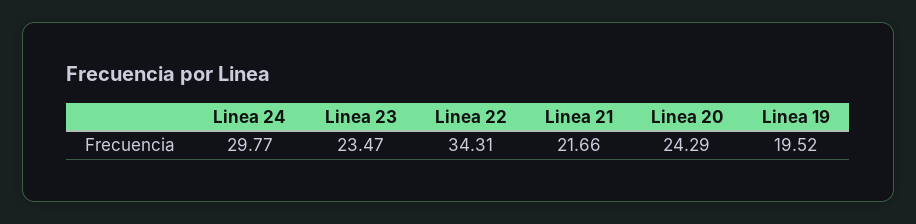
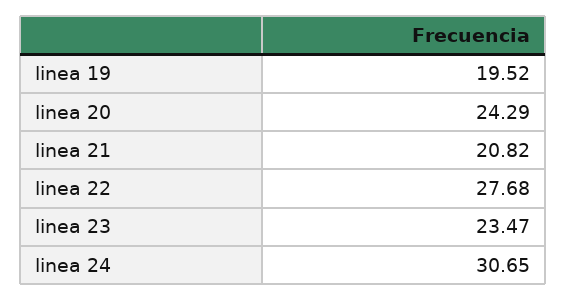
Linea 24: 29.77 -> 30.65
Linea 22: 34.31 -> 27.68
Linea 21: 21.66 -> 20.82

